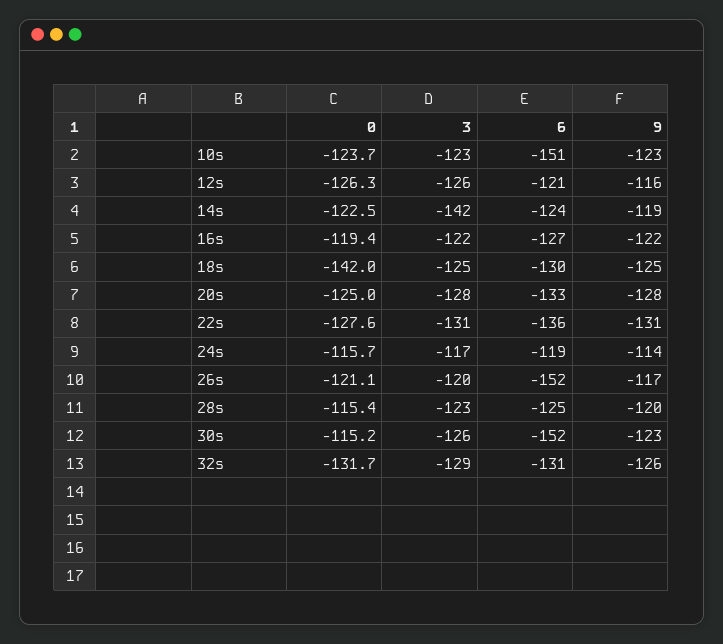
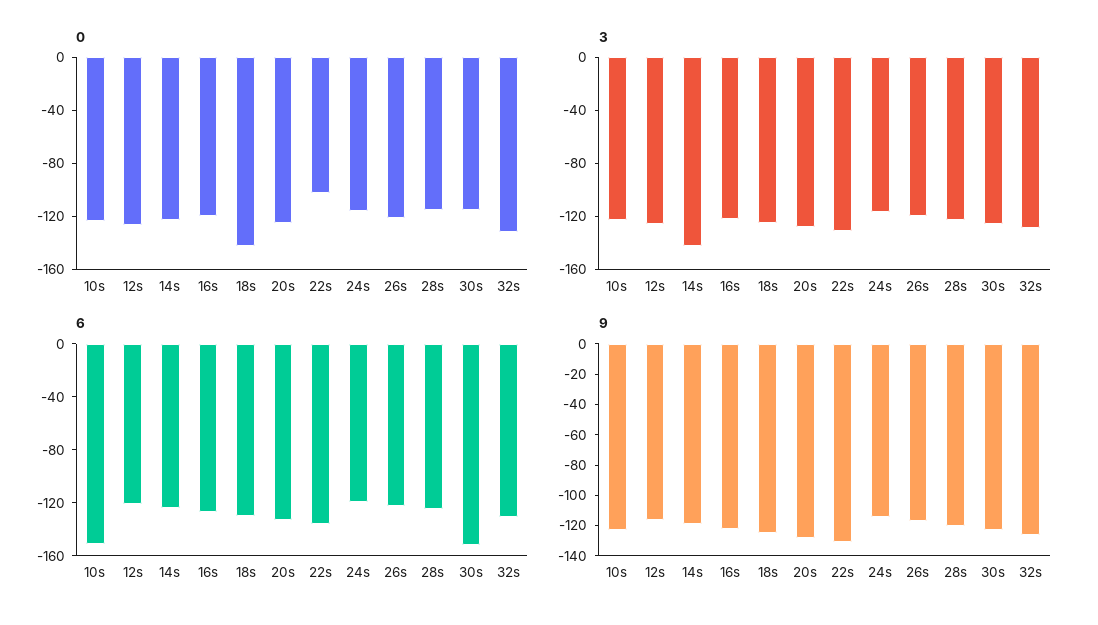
0, 22s: -127.6 -> -100
6, 26s: -152 -> -120

